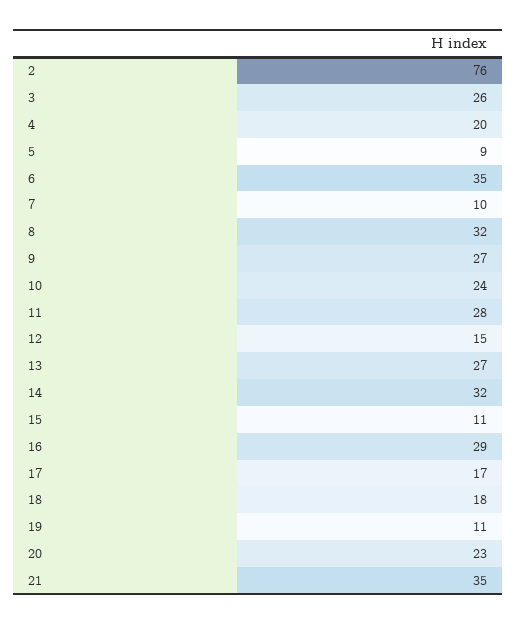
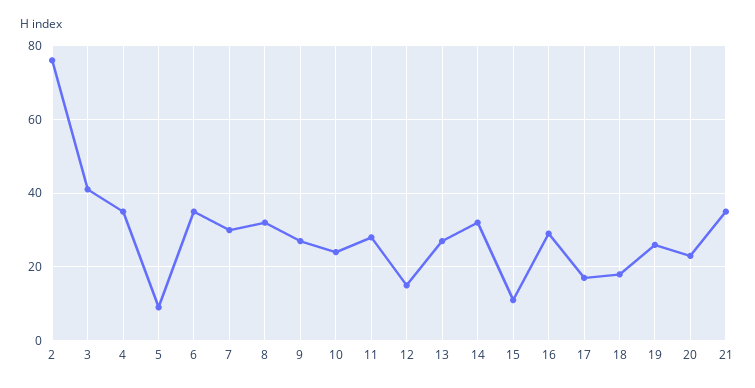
3: 26 -> 40
4: 20 -> 35
7: 10 -> 30
19: 11 -> 25

